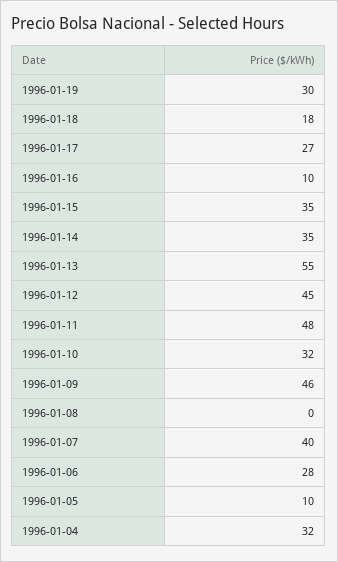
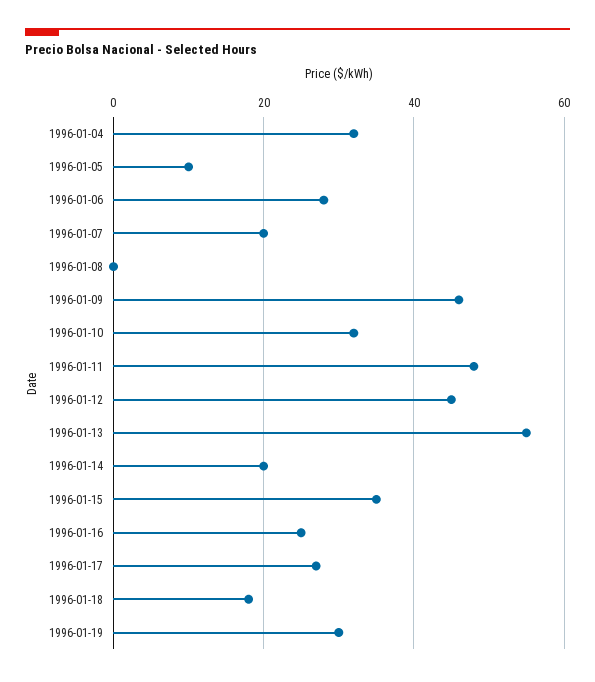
1996-01-16: 10 -> 25
1996-01-14: 35 -> 20
1996-01-07: 40 -> 20

